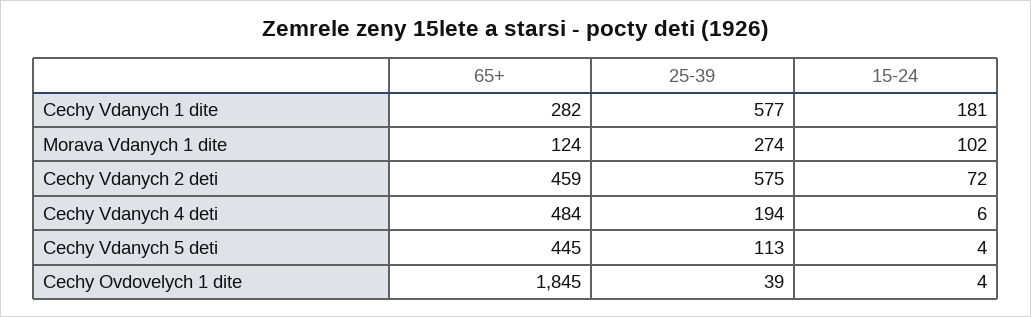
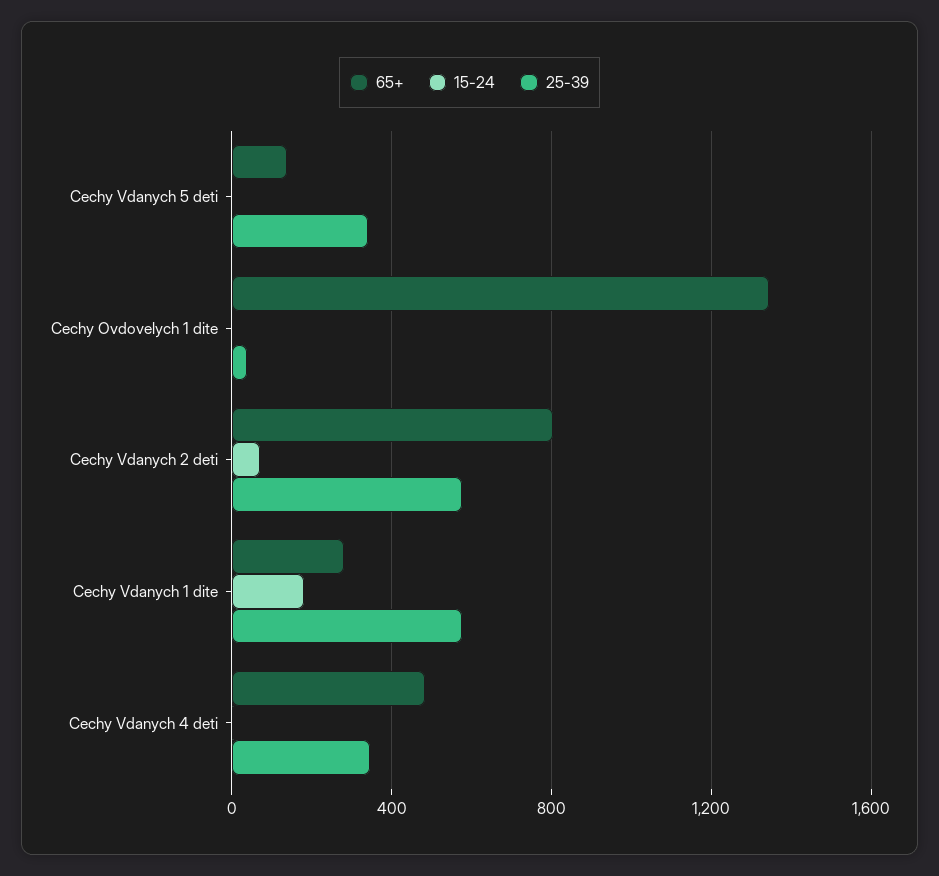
65+, Morava Vdanych 1 dite: 124 -> none
25-39, Morava Vdanych 1 dite: 274 -> none
15-24, Morava Vdanych 1 dite: 102 -> none
65+, Cechy Vdanych 2 deti: 459 -> 800
25-39, Cechy Vdanych 4 deti: 194 -> 350
65+, Cechy Vdanych 5 deti: 445 -> 150
25-39, Cechy Vdanych 5 deti: 113 -> 350
65+, Cechy Ovdovelych 1 dite: 1845 -> 1350

